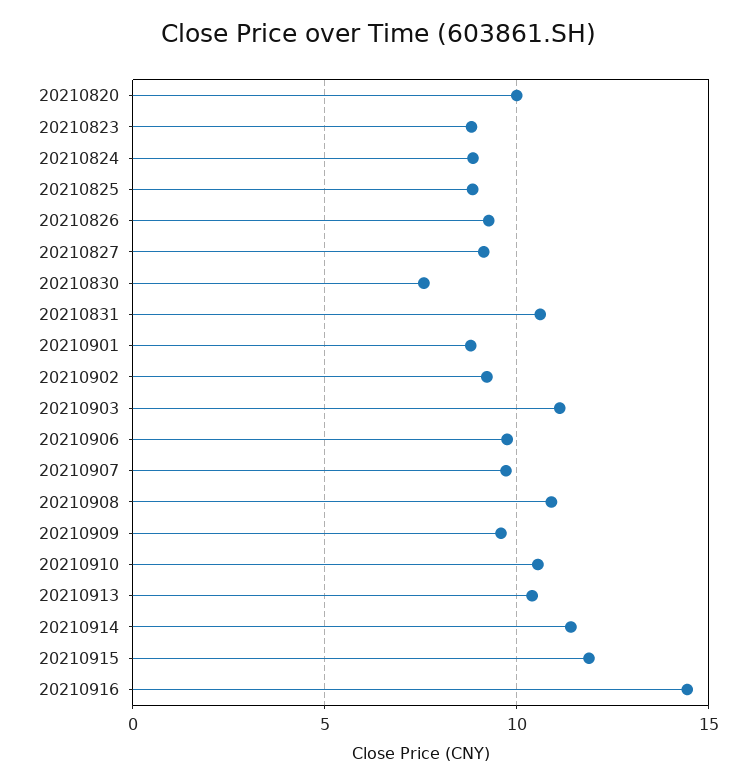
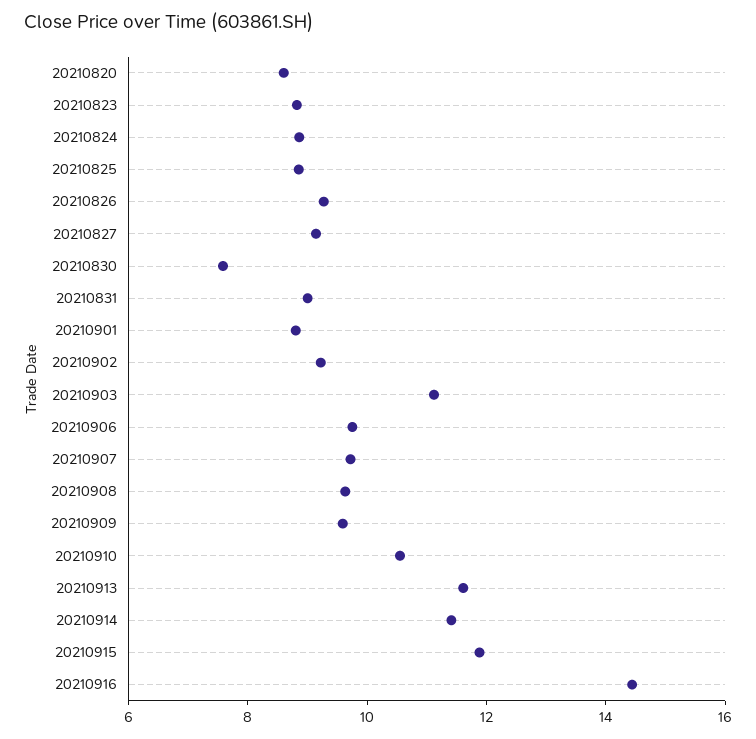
20210820: 10 -> 8.5
20210831: 10.5 -> 9
20210908: 11 -> 9.5
20210913: 10.5 -> 11.5

